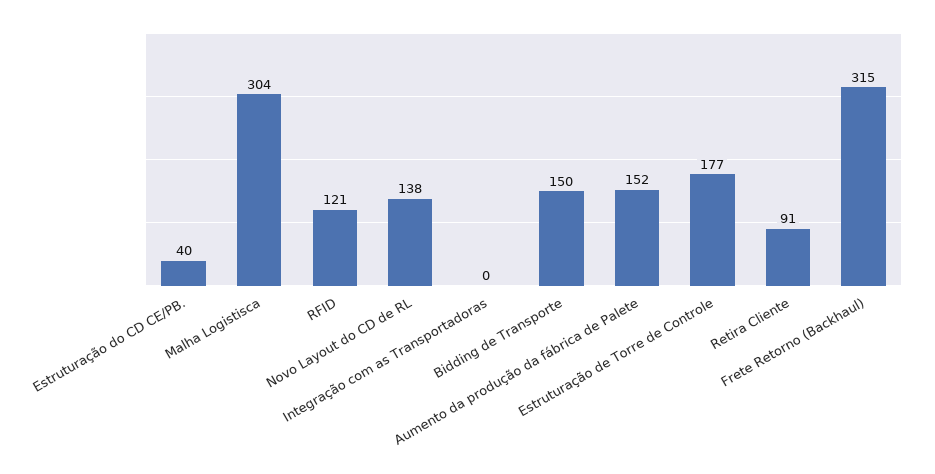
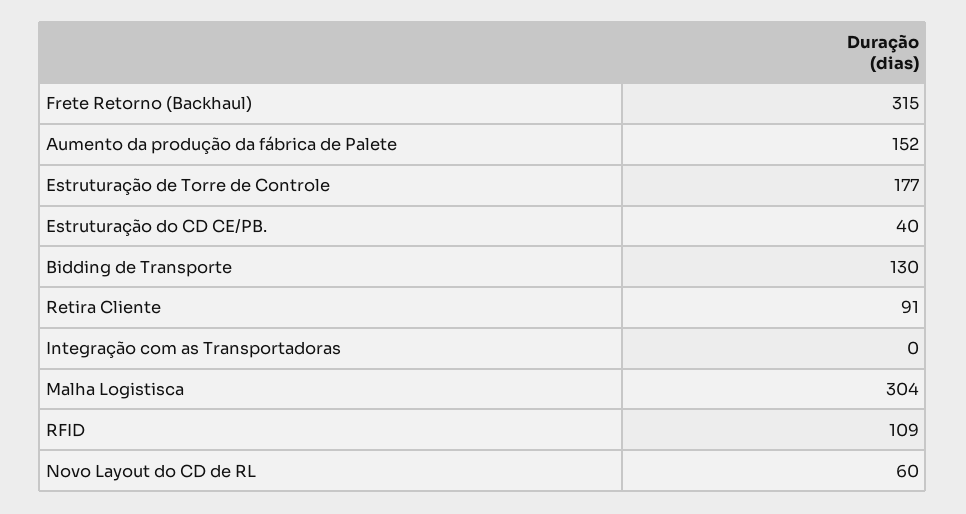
RFID: 121 -> 109
Novo Layout do CD de RL: 138 -> 60
Bidding de Transporte: 150 -> 130

